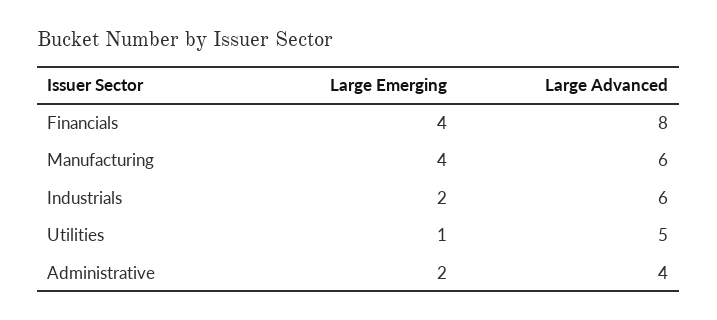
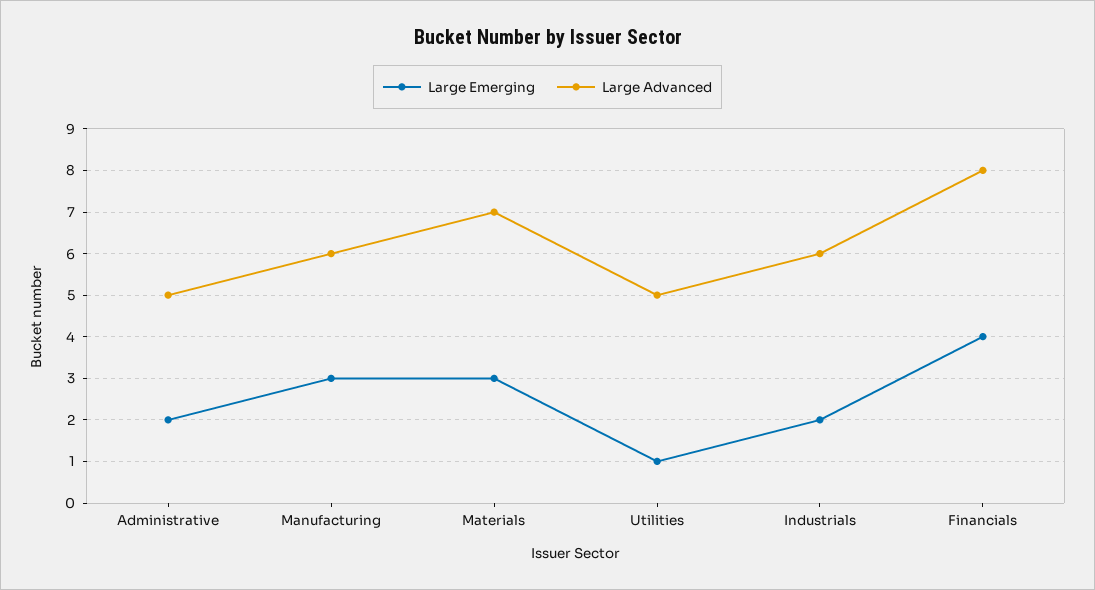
Large Emerging, Manufacturing: 4 -> 3
Large Advanced, Administrative: 4 -> 5
Large Emerging, Materials: none -> 3
Large Advanced, Materials: none -> 7

